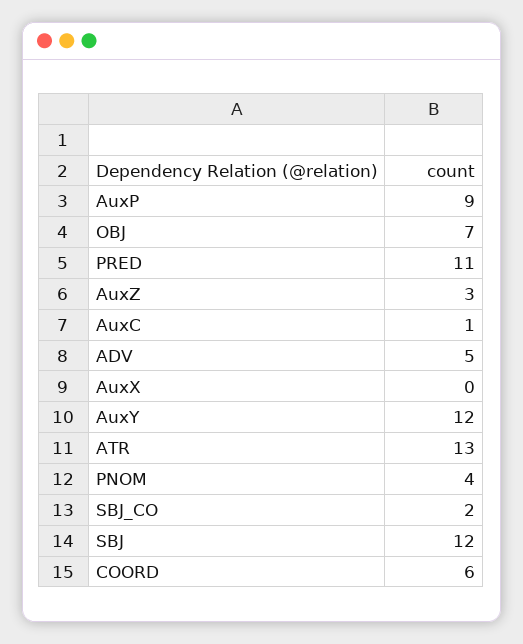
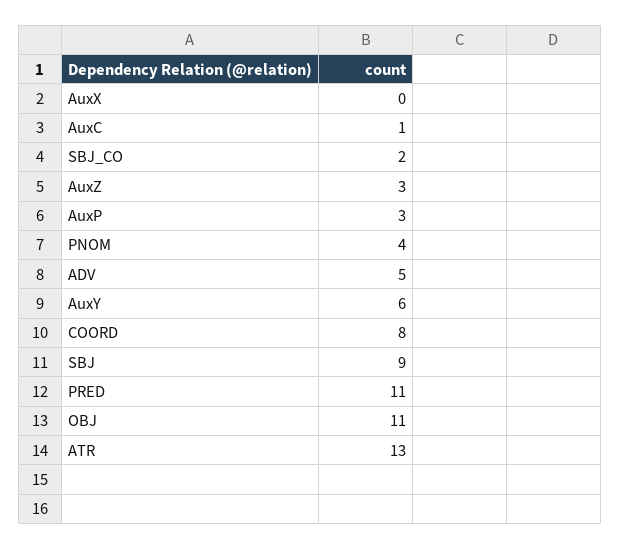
AuxP: 9 -> 3
OBJ: 7 -> 11
AuxY: 12 -> 6
SBJ: 12 -> 9
COORD: 6 -> 8

